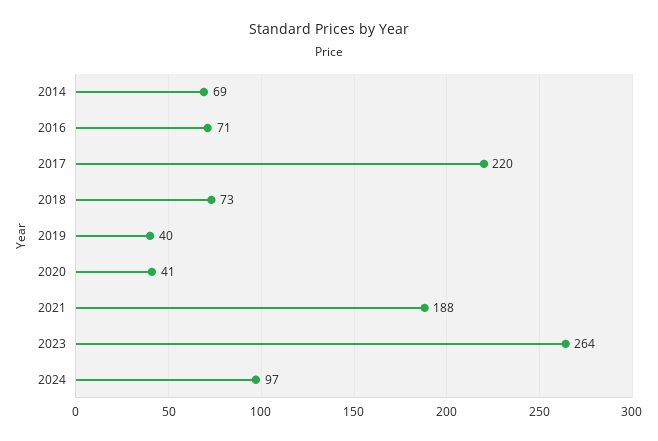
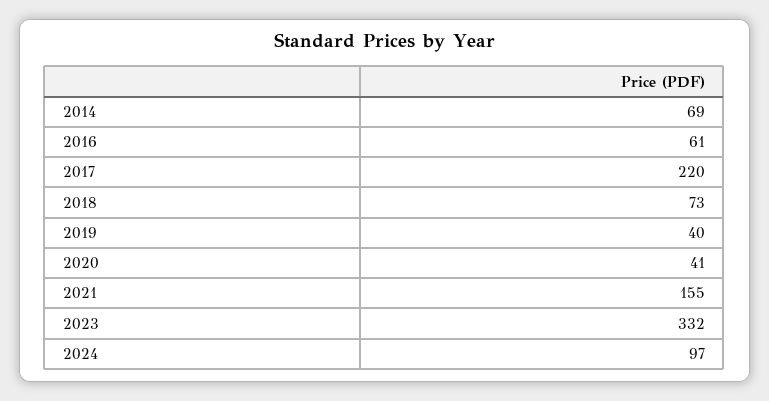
2016: 71 -> 61
2021: 188 -> 155
2023: 264 -> 332

